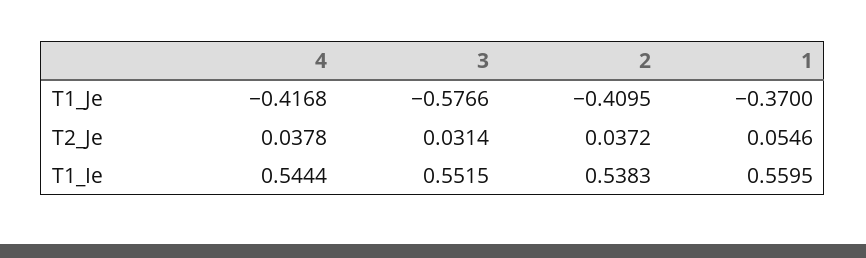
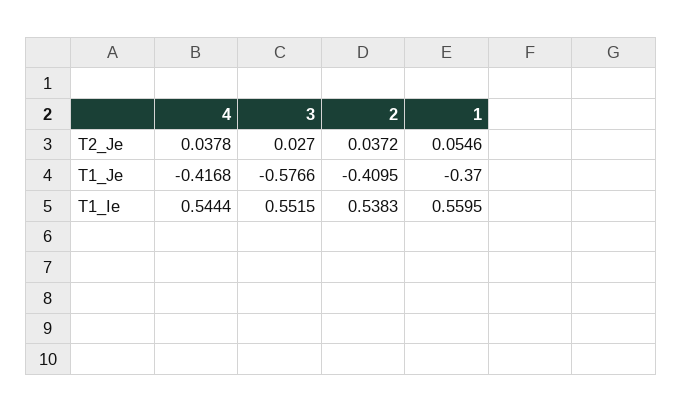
3, T2_Je: 0.0314 -> 0.027

